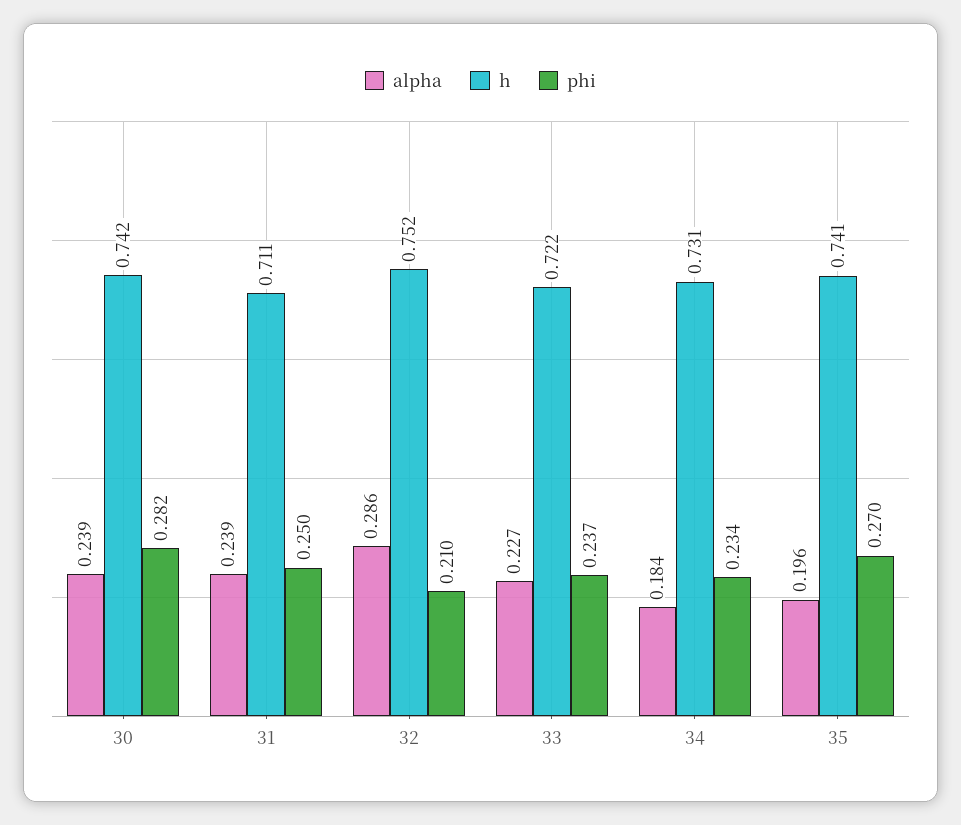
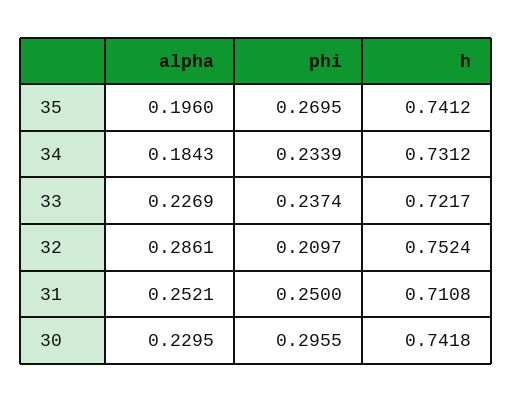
alpha, 30: 0.239 -> 0.2295
phi, 30: 0.282 -> 0.2955
alpha, 31: 0.239 -> 0.2521

